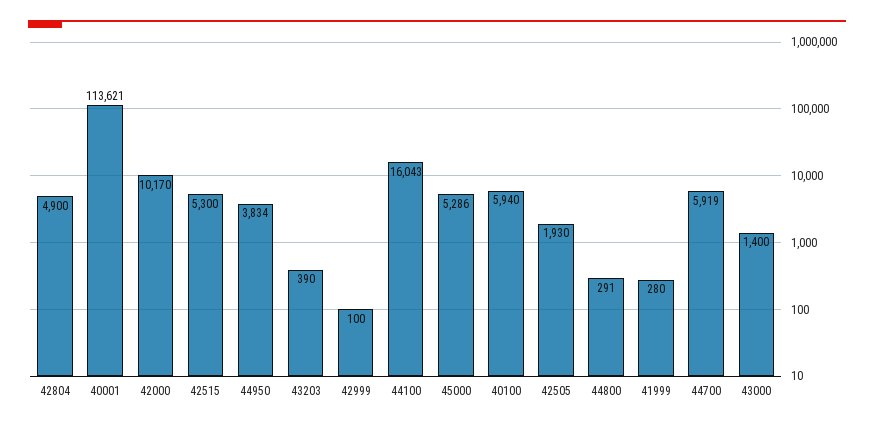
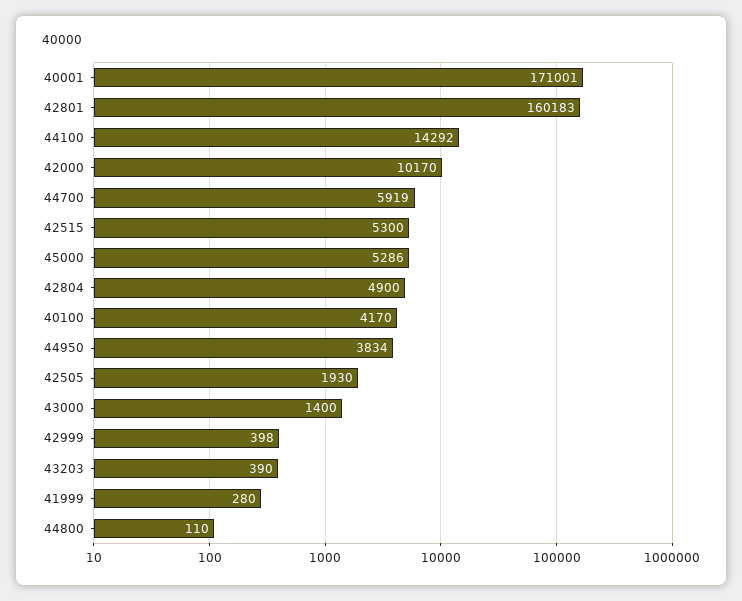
40001: 113621 -> 171001
42999: 100 -> 398
44100: 16043 -> 14292
40100: 5940 -> 4170
44800: 291 -> 110
42801: none -> 160183

